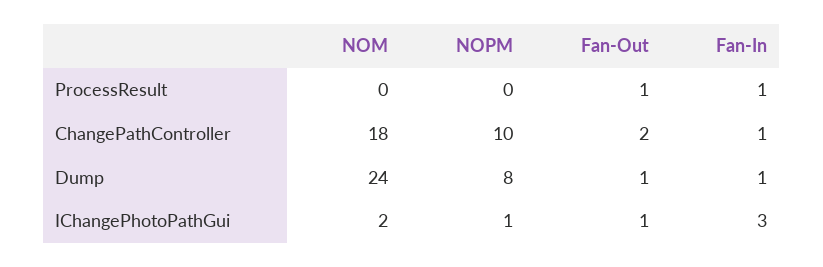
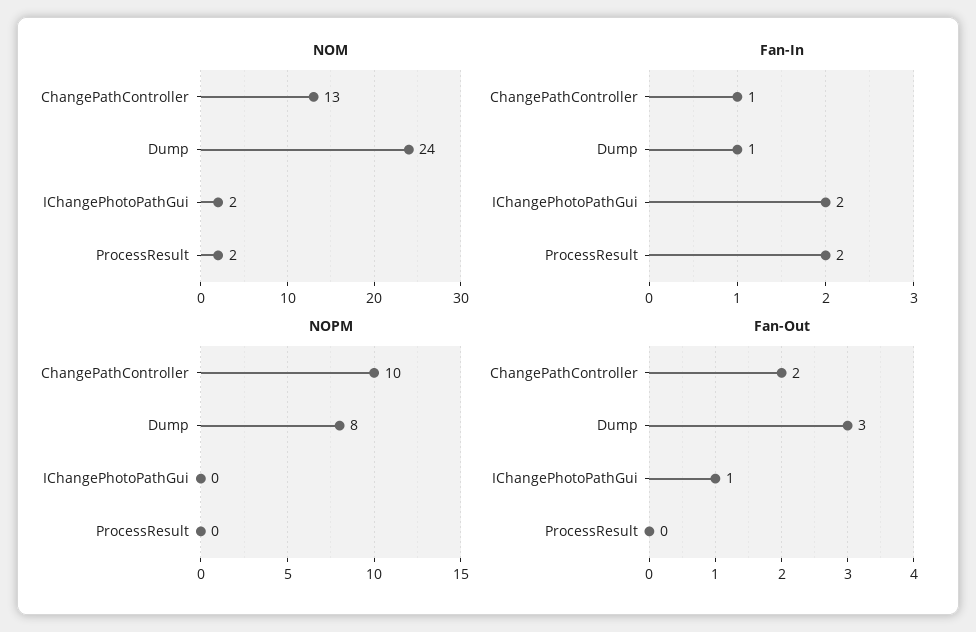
NOM, ProcessResult: 0 -> 2
Fan-Out, ProcessResult: 1 -> 0
Fan-In, ProcessResult: 1 -> 2
NOM, ChangePathController: 18 -> 13
Fan-Out, Dump: 1 -> 3
NOPM, IChangePhotoPathGui: 1 -> 0
Fan-In, IChangePhotoPathGui: 3 -> 2

